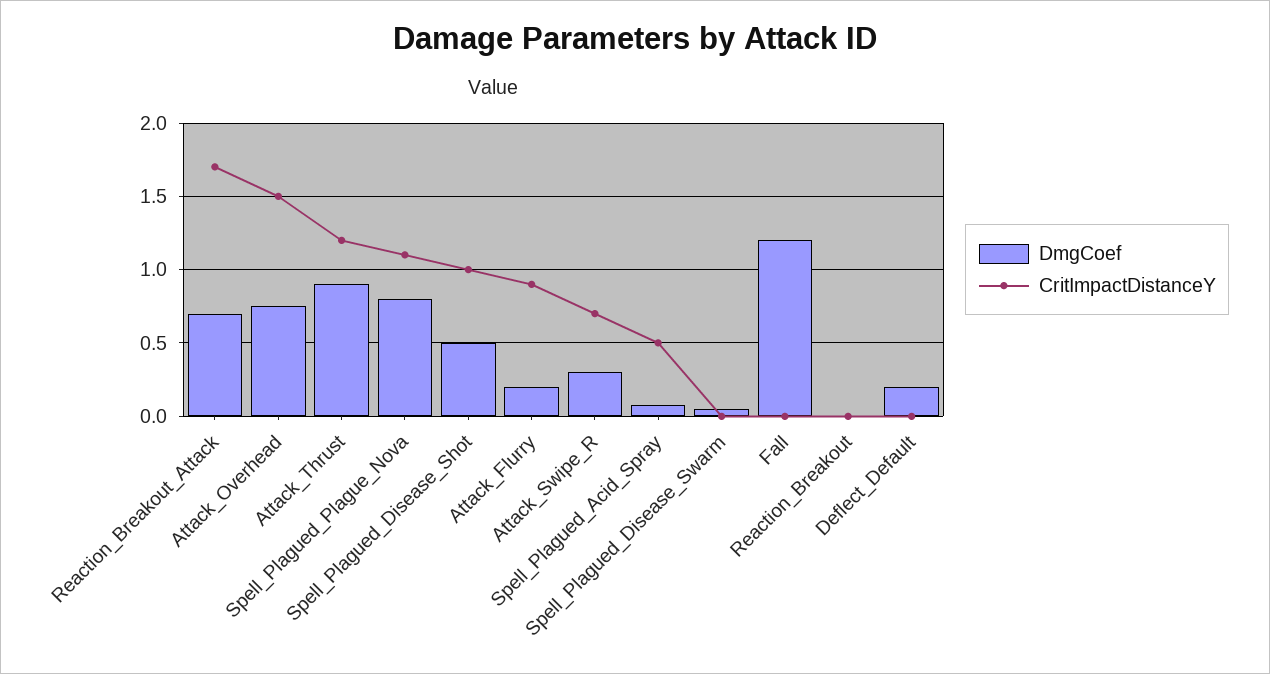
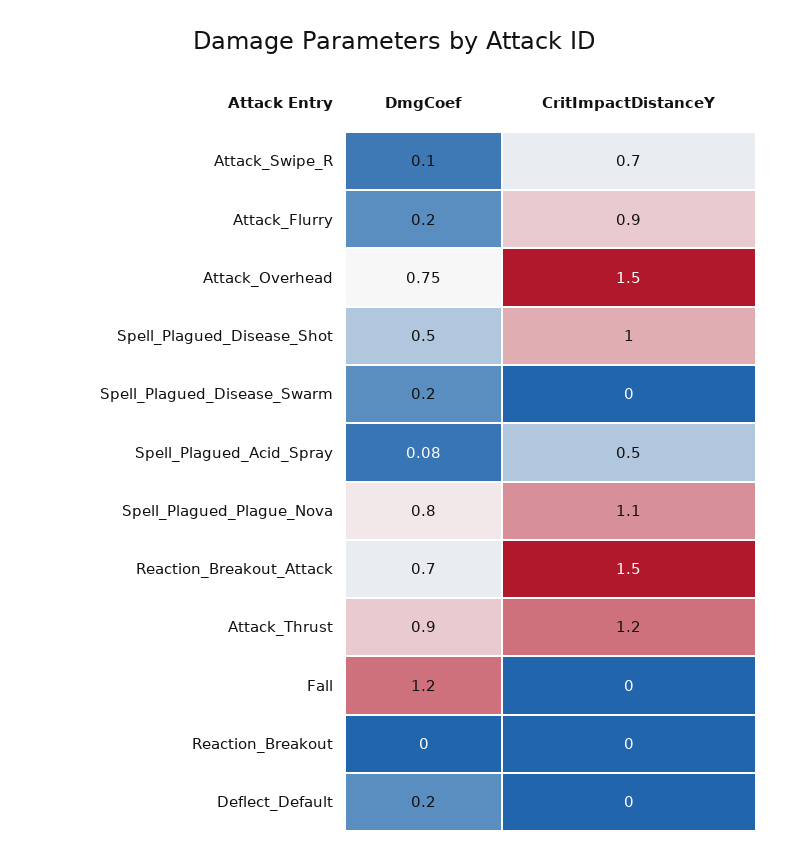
CritImpactDistanceY, Reaction_Breakout_Attack: 1.7 -> 1.5
DmgCoef, Attack_Swipe_R: 0.3 -> 0.1
DmgCoef, Spell_Plagued_Disease_Swarm: 0.05 -> 0.2

